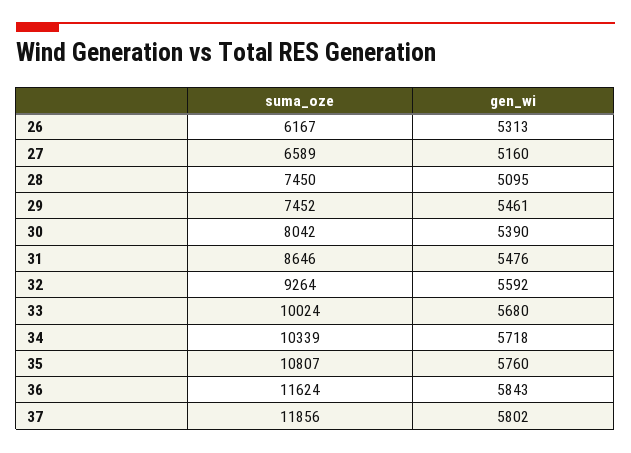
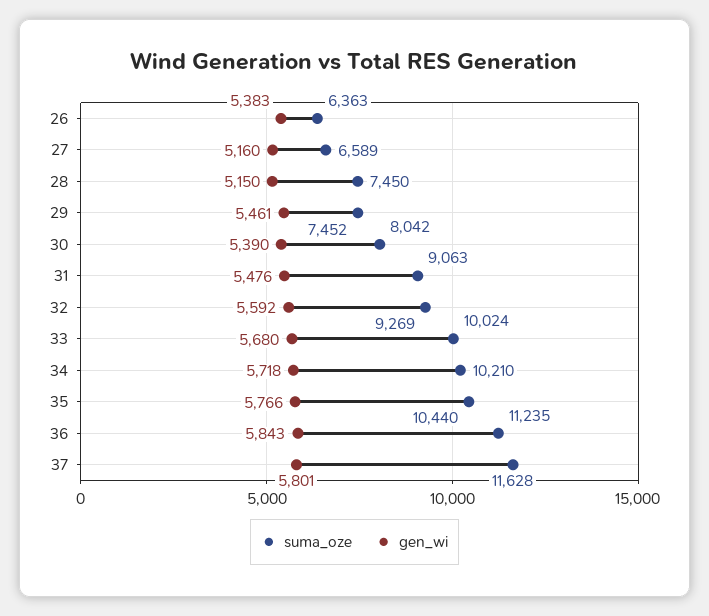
suma_oze, 26: 6167 -> 6363
gen_wi, 26: 5313 -> 5383
gen_wi, 28: 5095 -> 5150
suma_oze, 31: 8646 -> 9063
suma_oze, 32: 9264 -> 9269
suma_oze, 34: 10339 -> 10210
suma_oze, 35: 10807 -> 10440
gen_wi, 35: 5760 -> 5766
suma_oze, 36: 11624 -> 11235
suma_oze, 37: 11856 -> 11628
gen_wi, 37: 5802 -> 5801

